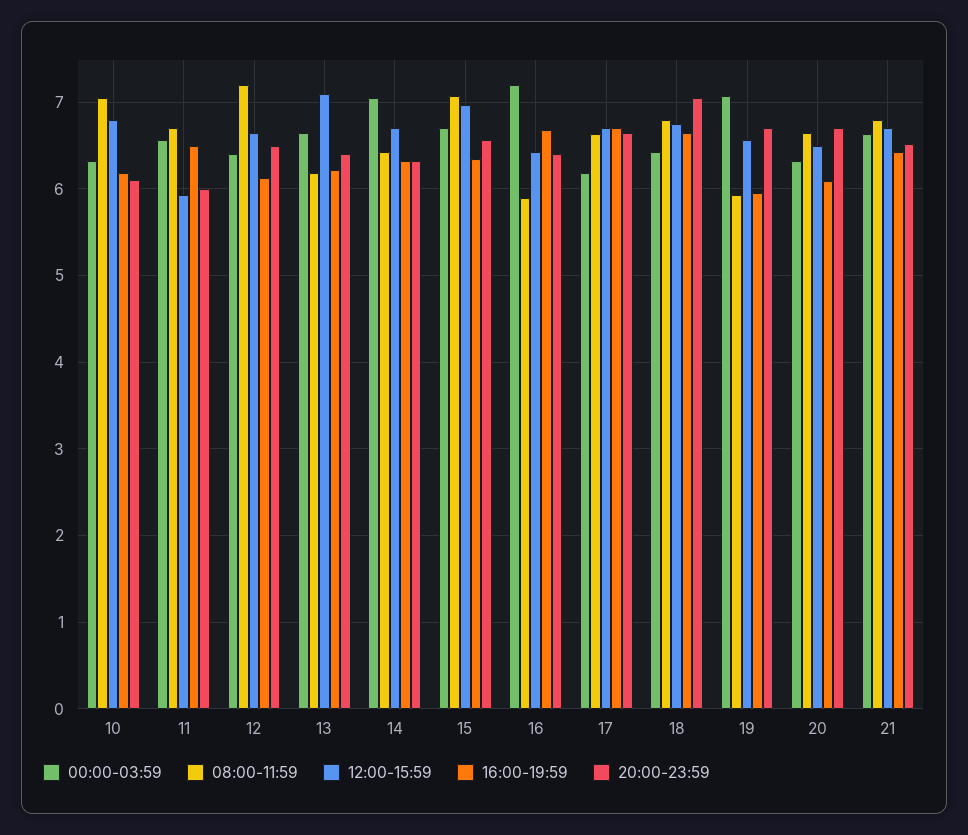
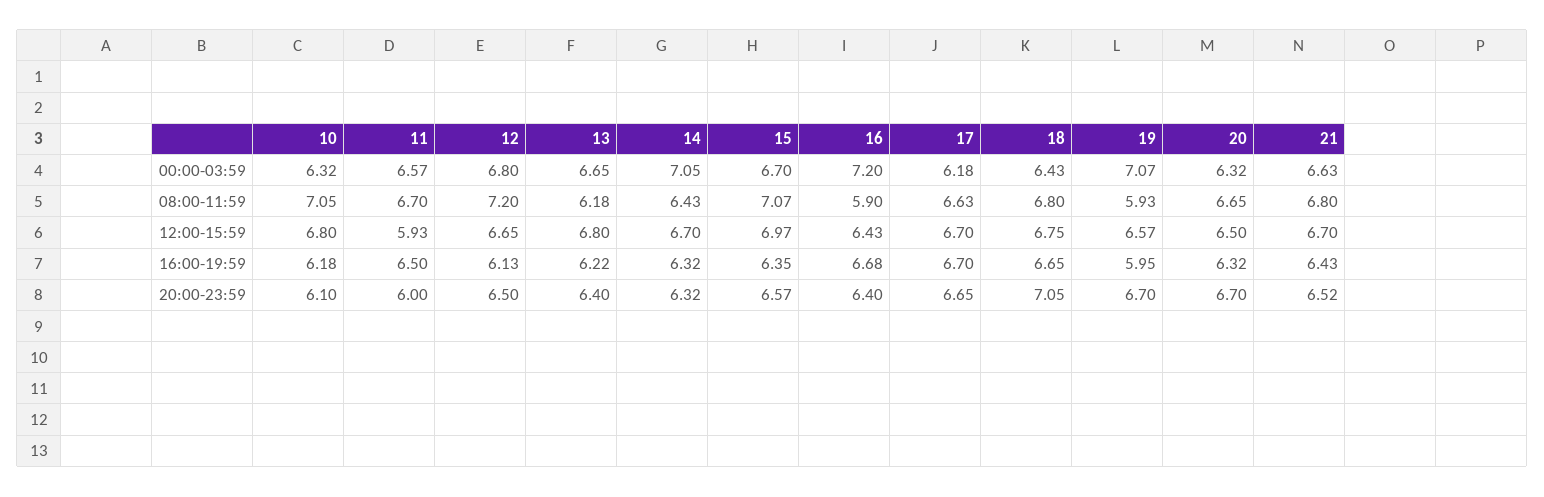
00:00-03:59, 12: 6.4 -> 6.8
12:00-15:59, 13: 7.1 -> 6.8
16:00-19:59, 20: 6.1 -> 6.32

